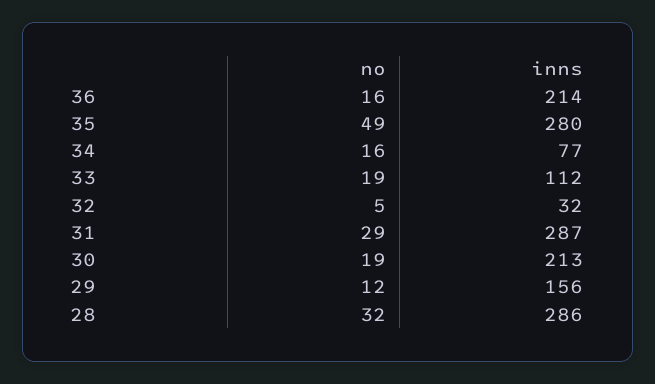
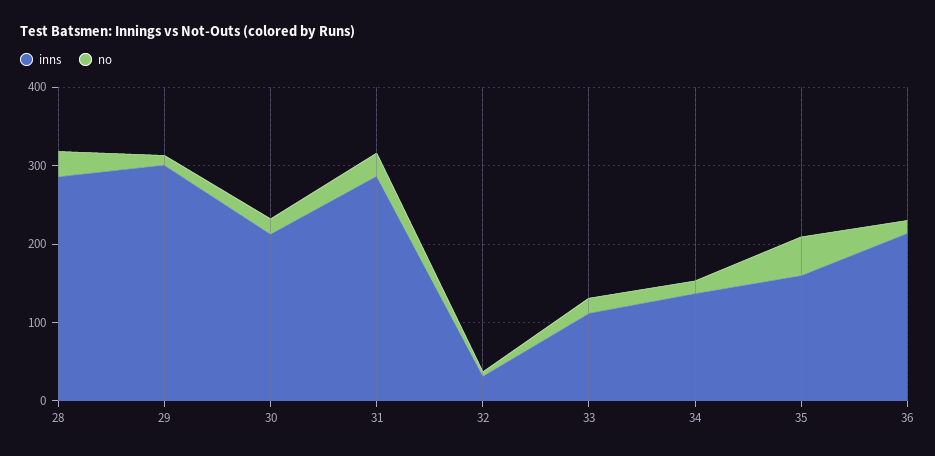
inns, 35: 280 -> 160
inns, 34: 77 -> 140
inns, 29: 156 -> 300

